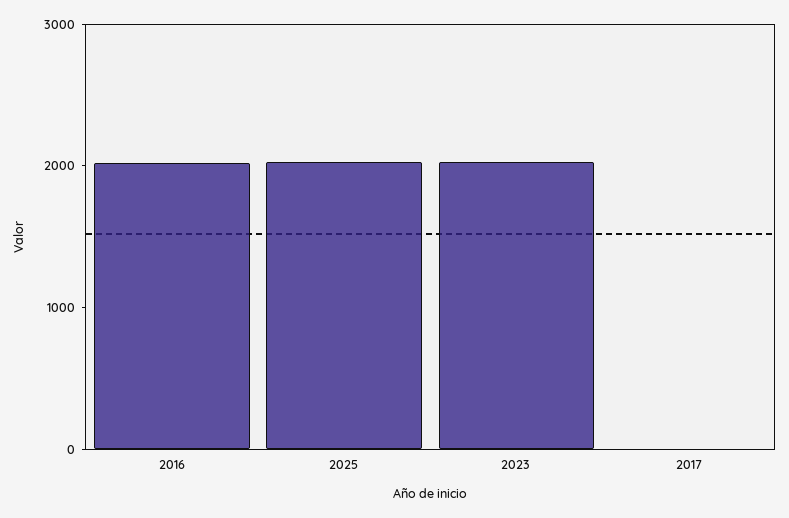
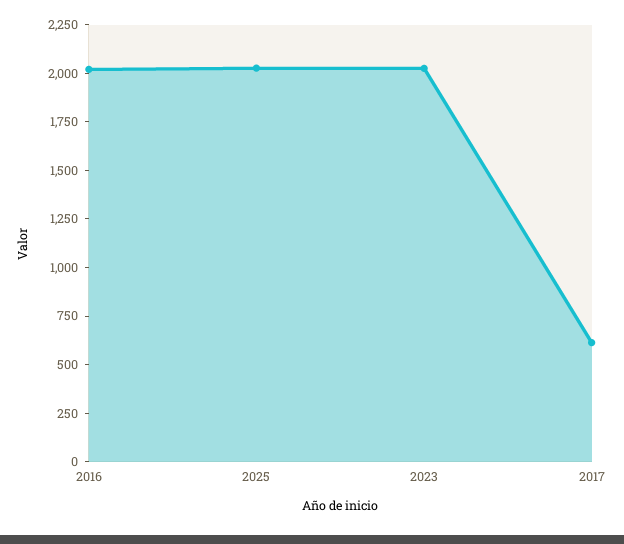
2017: 0 -> 600

